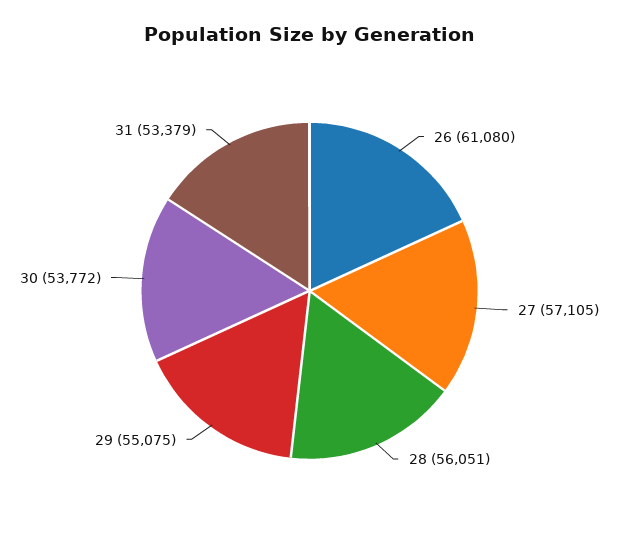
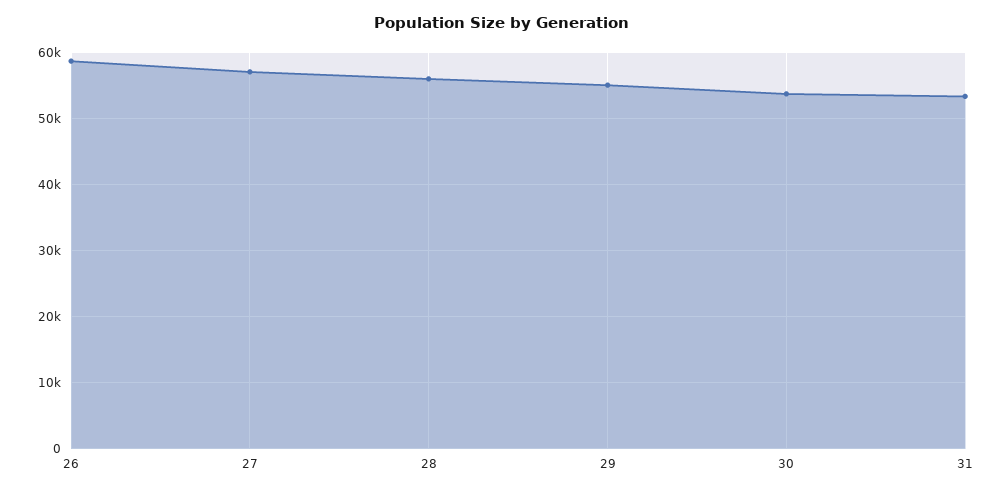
26: 61080 -> 59000

